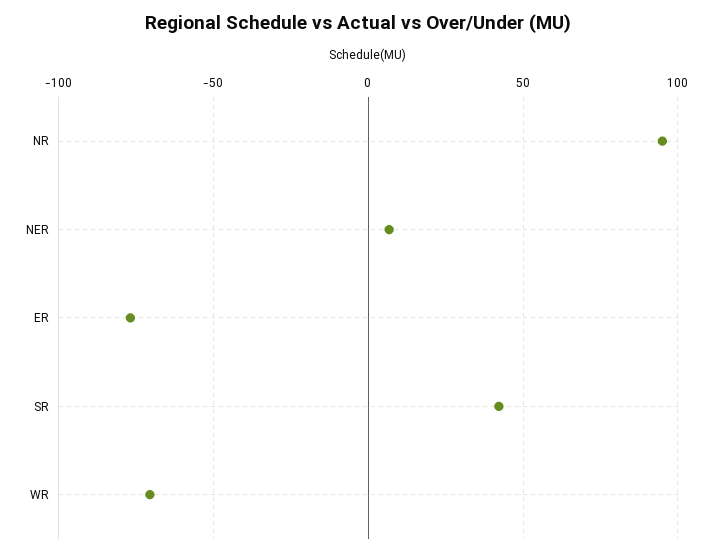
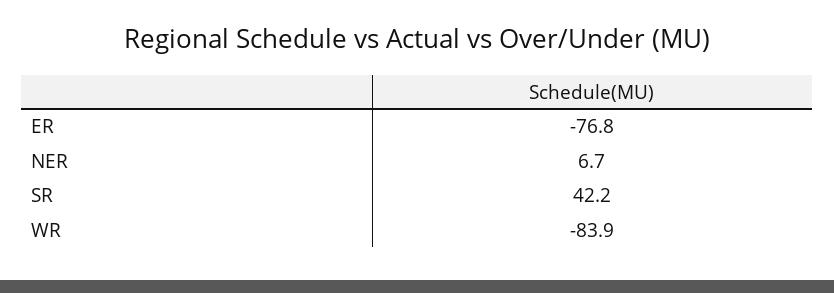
NR: 95 -> none
WR: -70 -> -83.9

